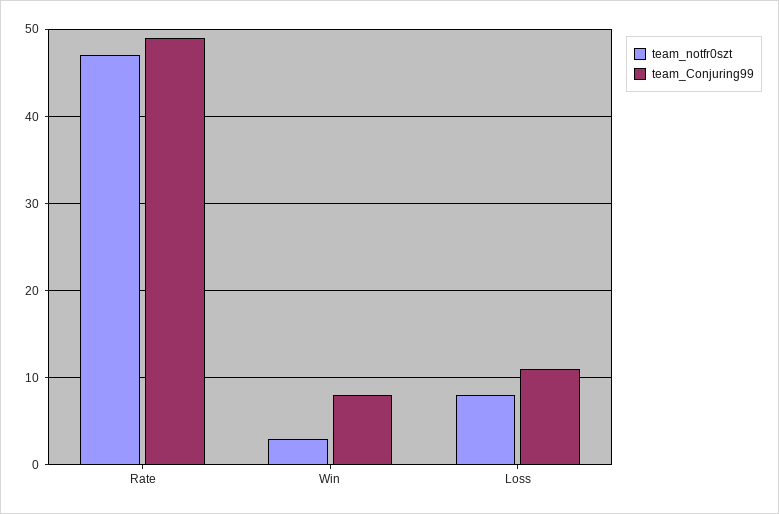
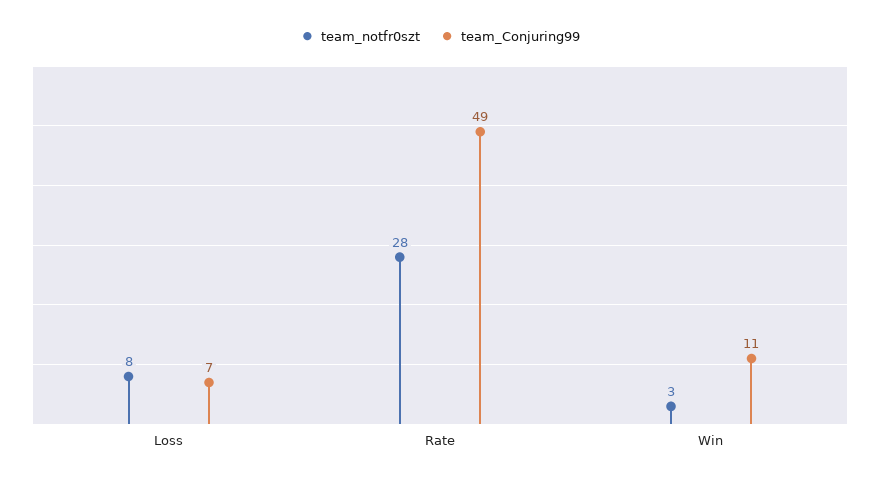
team_notfr0szt, Rate: 47 -> 28
team_Conjuring99, Win: 8 -> 11
team_Conjuring99, Loss: 11 -> 7

